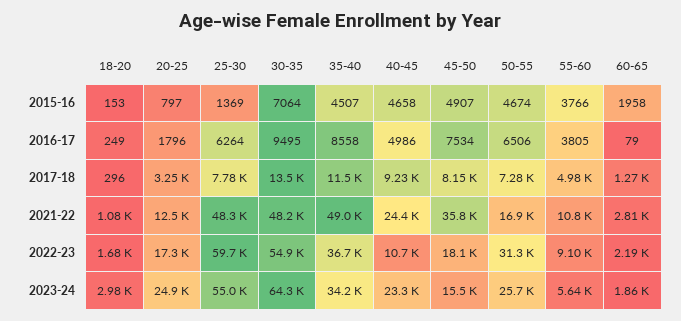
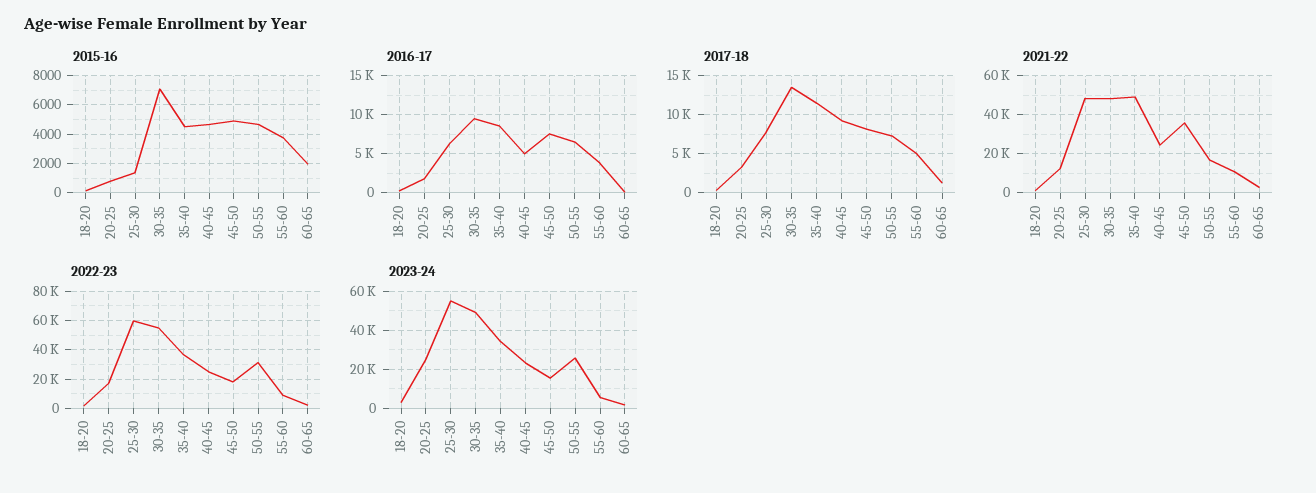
2022-23, 40-45: 10700 -> 25000
2023-24, 30-35: 64300 -> 50000

